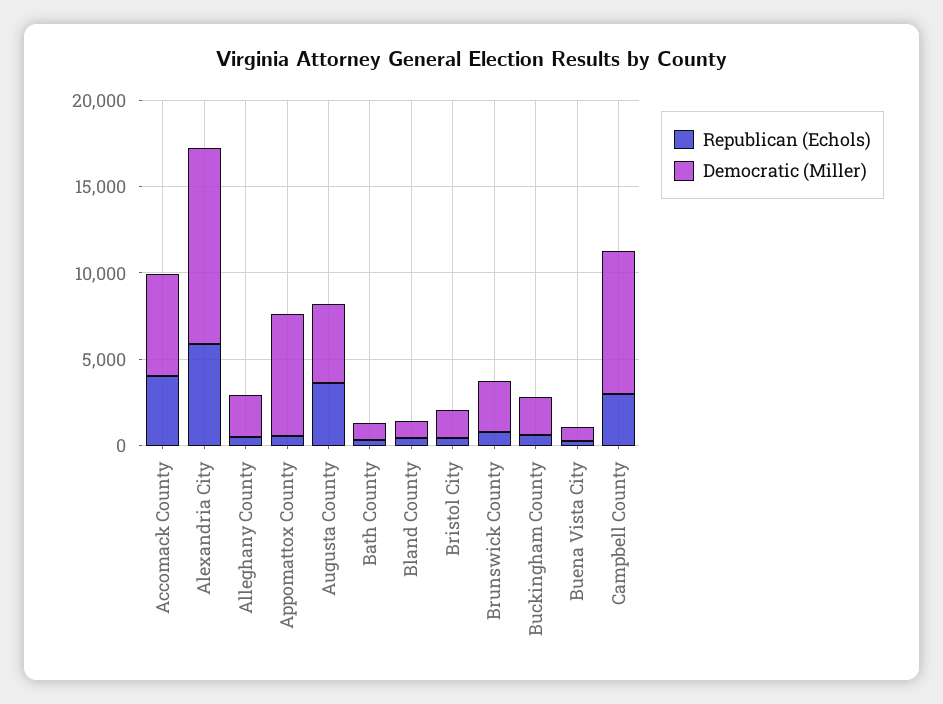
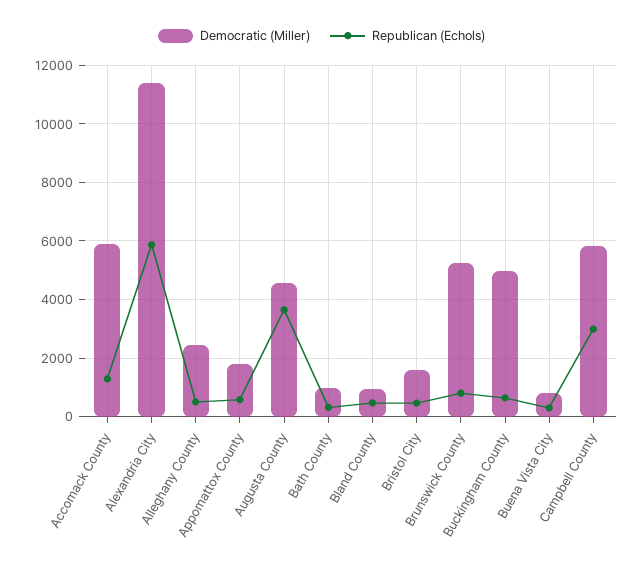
Republican (Echols), Accomack County: 4000 -> 1250
Democratic (Miller), Appomattox County: 7000 -> 1750
Democratic (Miller), Brunswick County: 3000 -> 5250
Democratic (Miller), Buckingham County: 2000 -> 5000
Democratic (Miller), Campbell County: 8000 -> 5750

